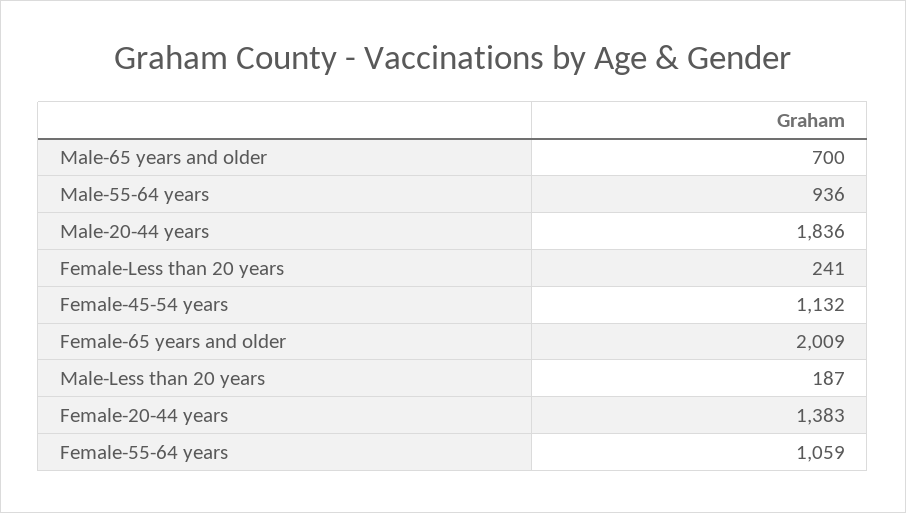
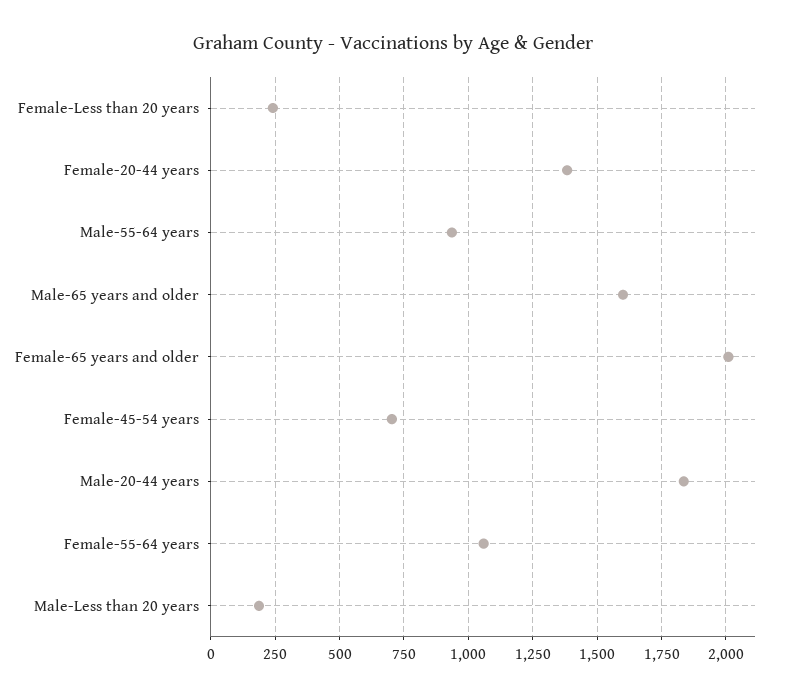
Male-65 years and older: 700 -> 1600
Female-45-54 years: 1132 -> 700

